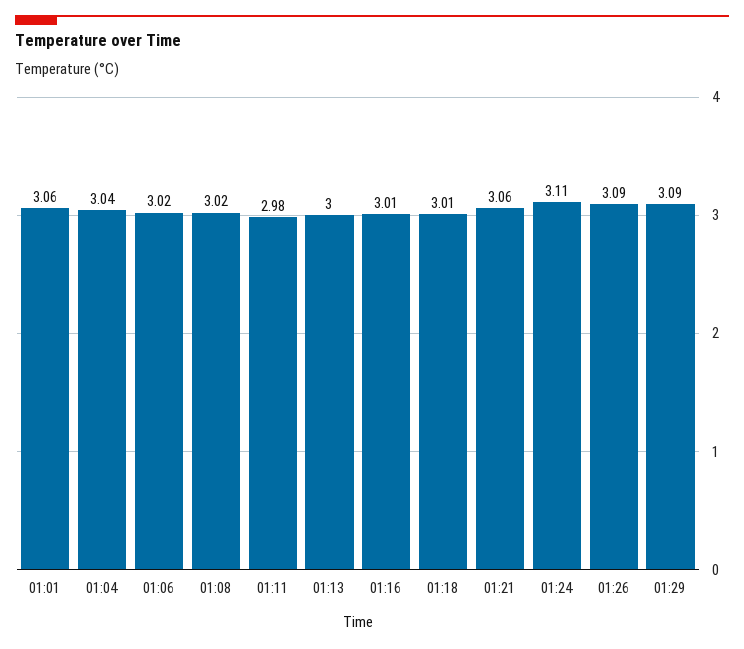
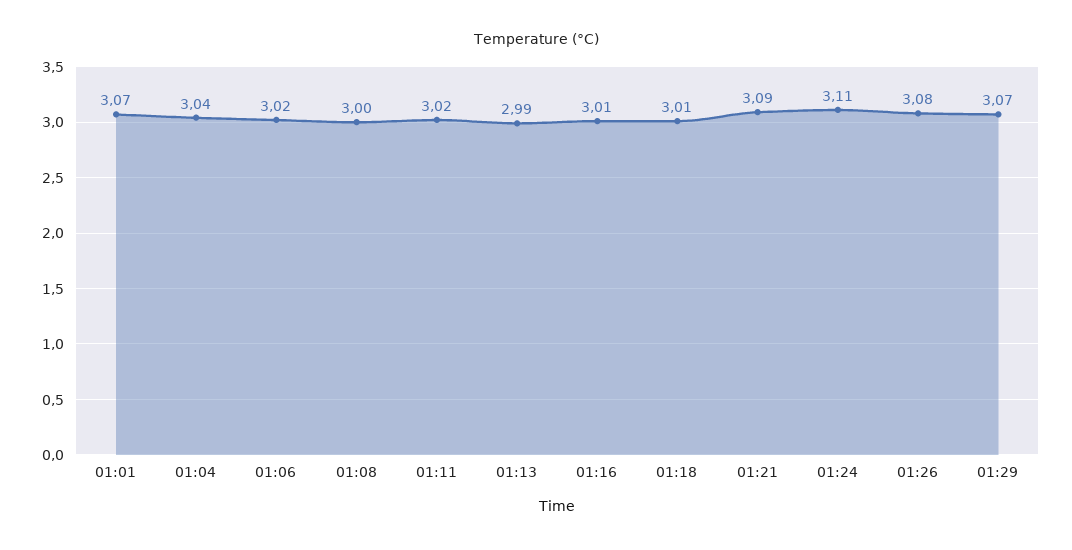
01:01: 3.06 -> 3.07
01:08: 3.02 -> 3
01:11: 2.98 -> 3.02
01:13: 3 -> 2.99
01:21: 3.06 -> 3.09
01:26: 3.09 -> 3.08
01:29: 3.09 -> 3.07

